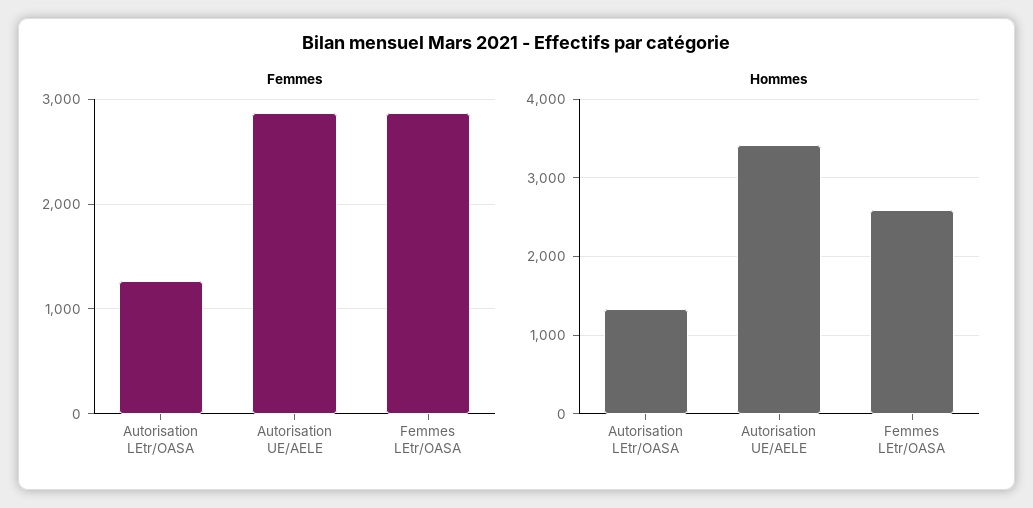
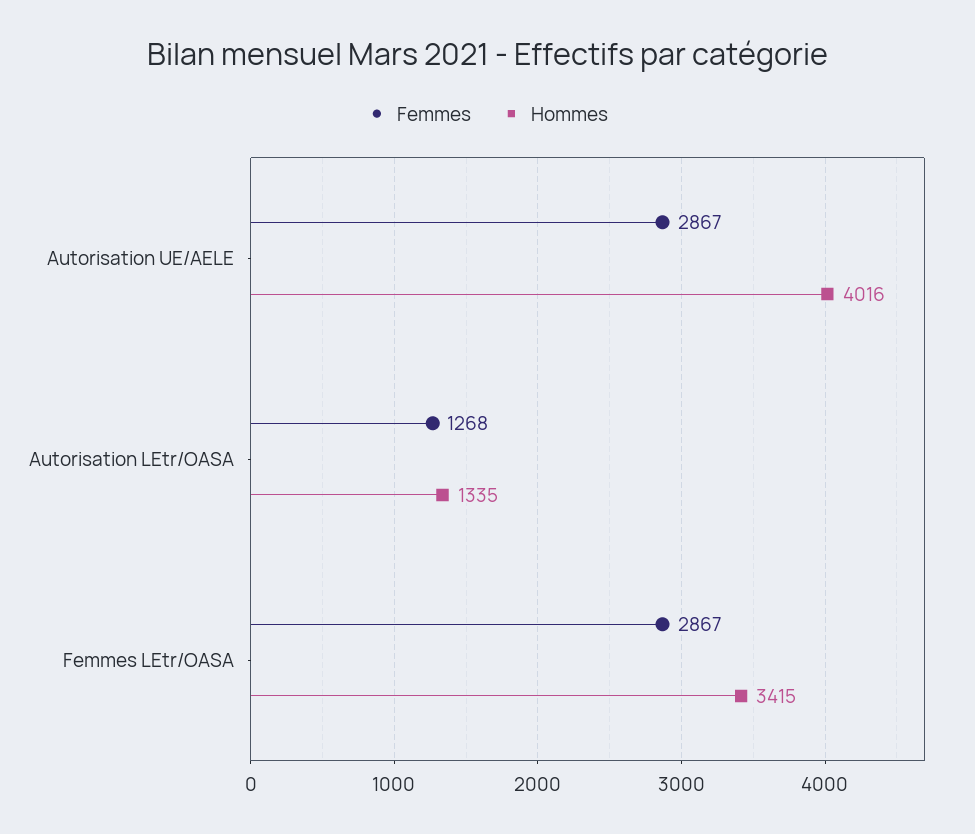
Hommes, Autorisation UE/AELE: 3400 -> 4016
Hommes, Femmes LEtr/OASA: 2600 -> 3415

